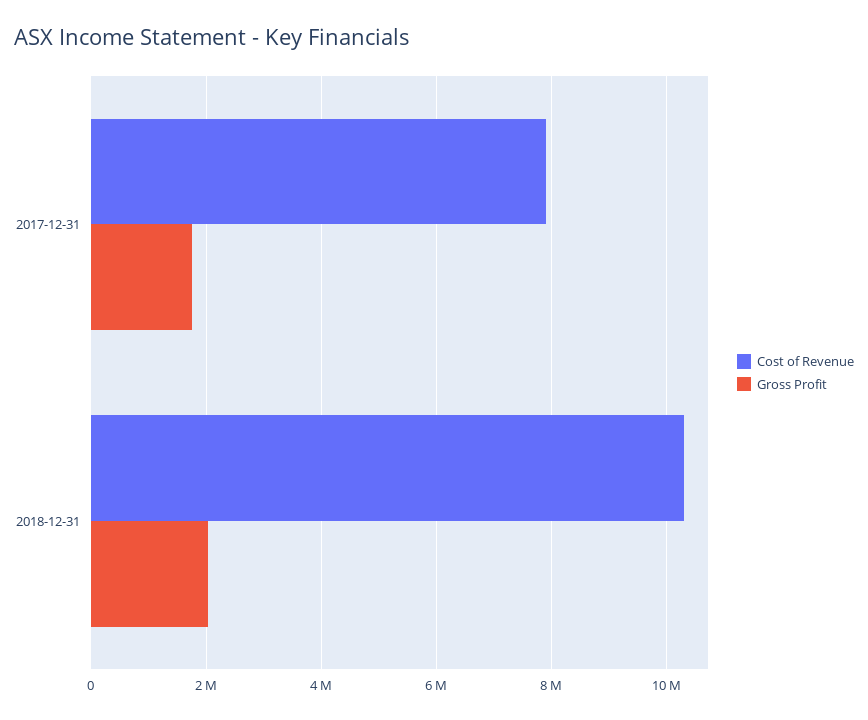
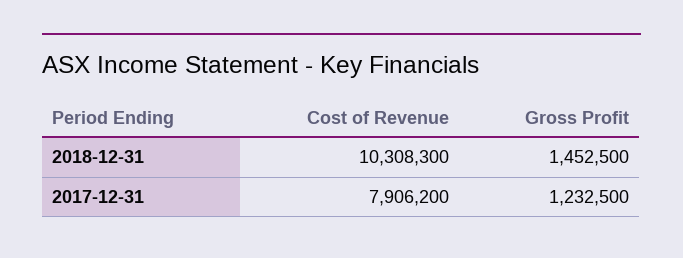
Gross Profit, 2017-12-31: 1800000 -> 1232500
Gross Profit, 2018-12-31: 2000000 -> 1452500

